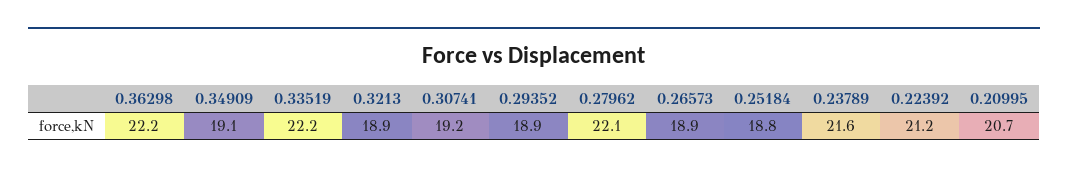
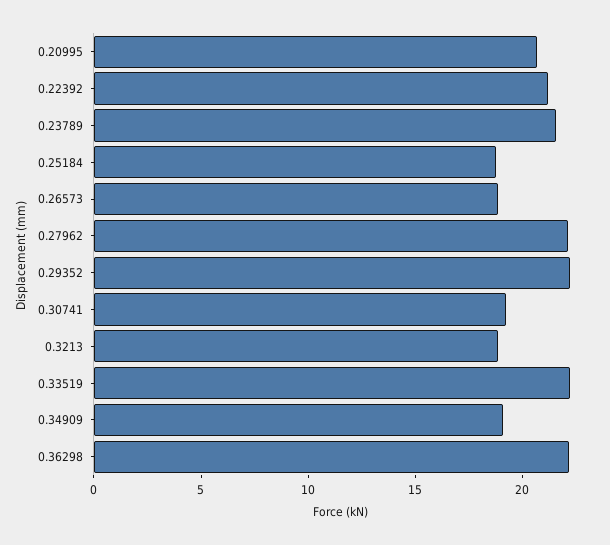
0.29352: 18.9 -> 22

